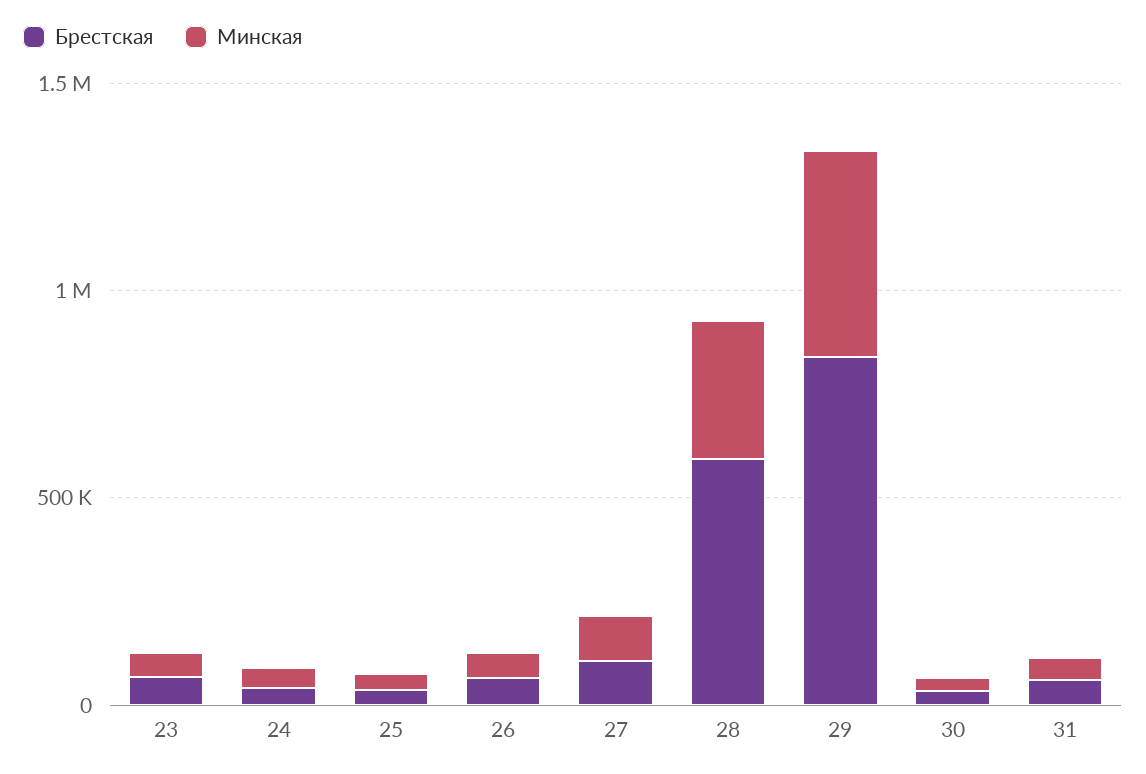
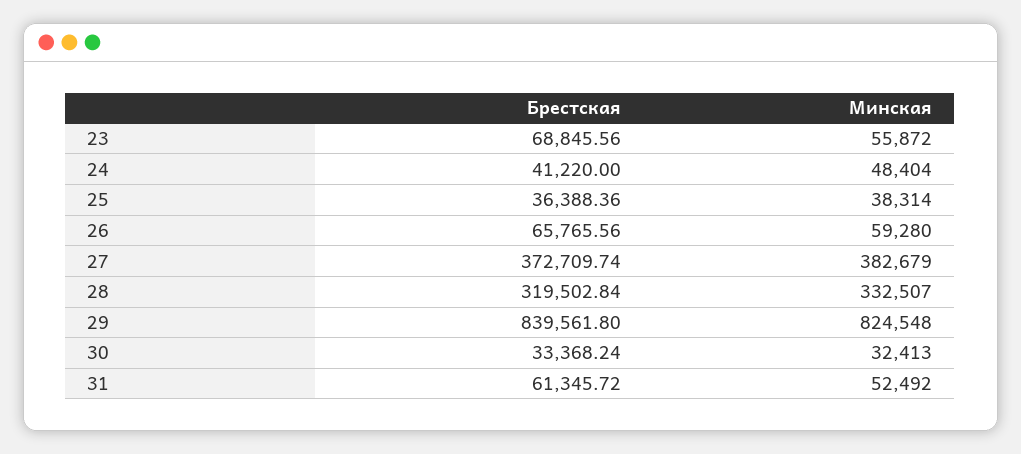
Брестская, 27: 100000 -> 372709.74
Минская, 27: 100000 -> 382679
Брестская, 28: 600000 -> 319502.84
Минская, 29: 500000 -> 824548

